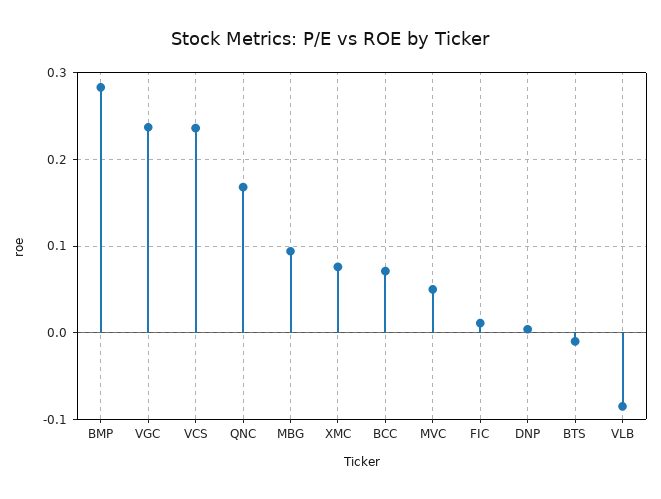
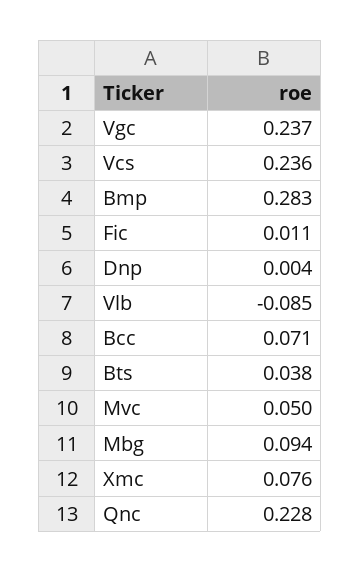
QNC: 0.17 -> 0.228
BTS: -0.01 -> 0.038

